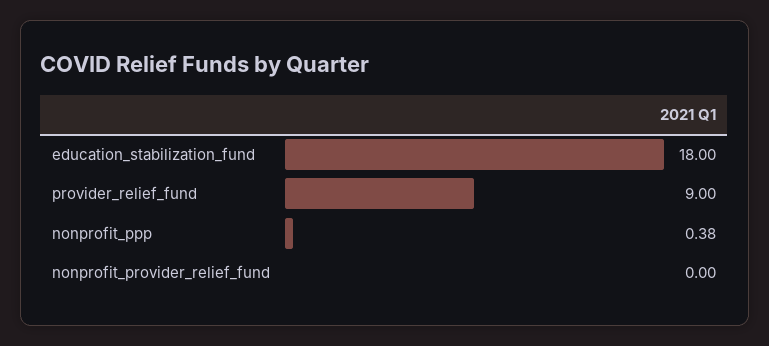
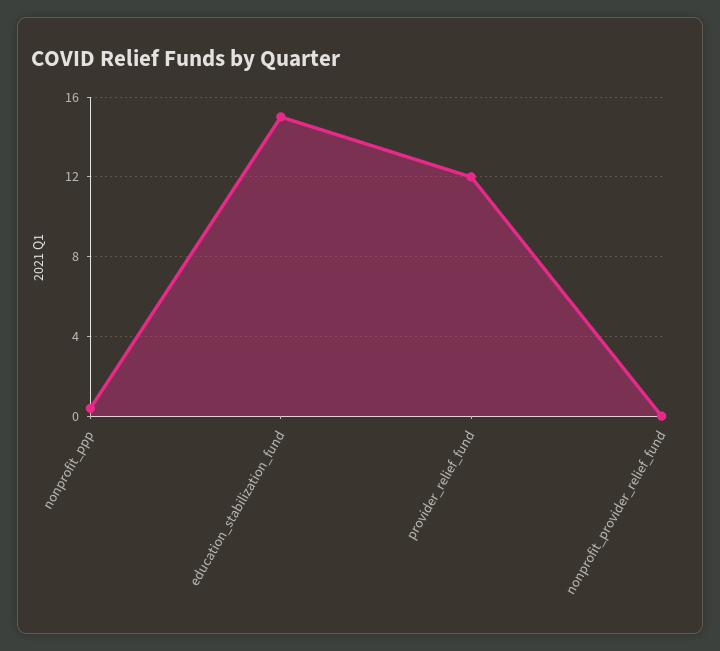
education_stabilization_fund: 18 -> 15
provider_relief_fund: 9 -> 12

